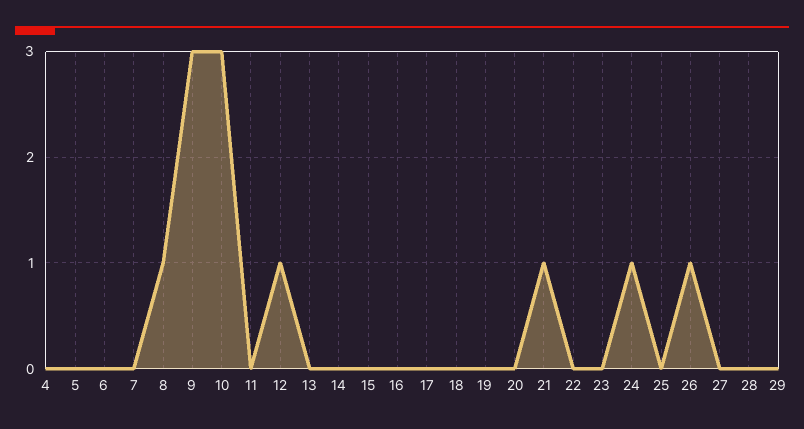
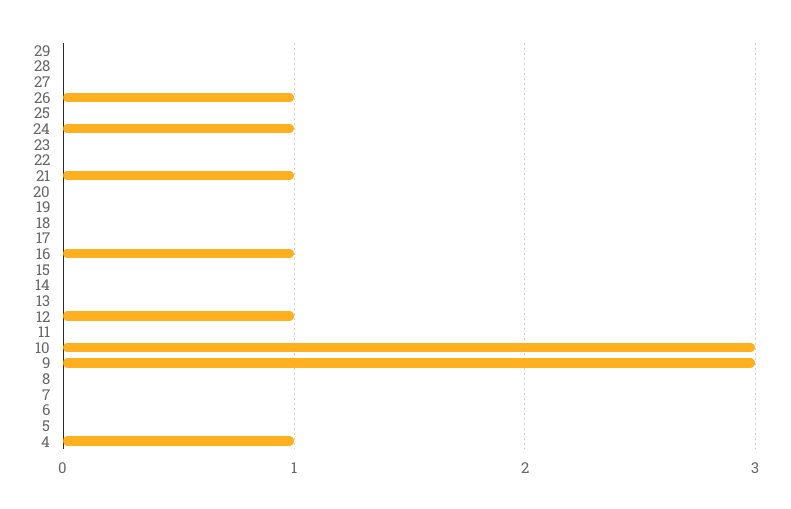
4: 0 -> 1
8: 1 -> 0
16: 0 -> 1

